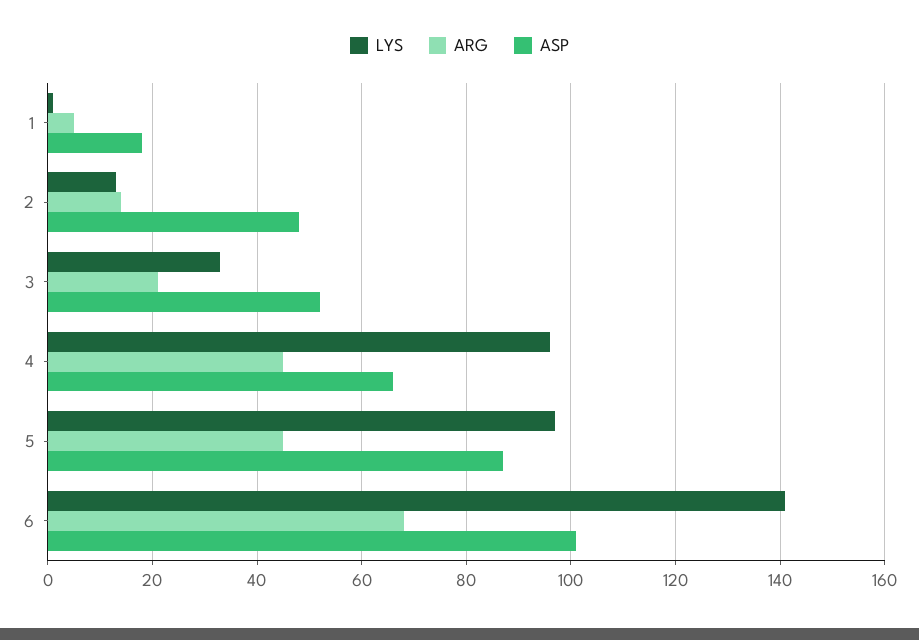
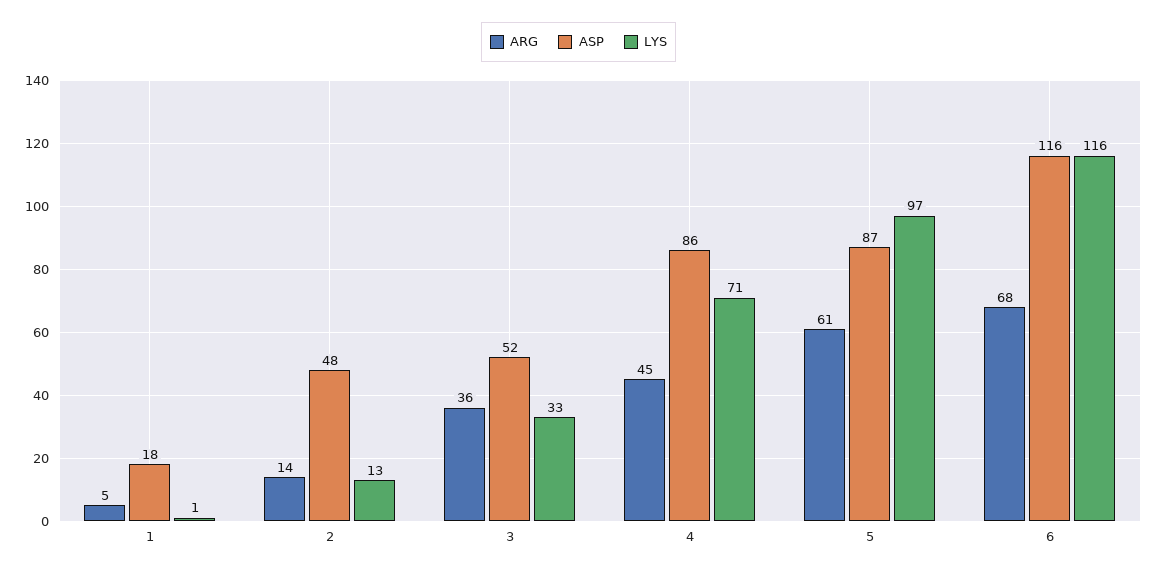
ARG, 3: 20 -> 36
LYS, 4: 95 -> 71
ASP, 4: 65 -> 86
ARG, 5: 45 -> 61
LYS, 6: 140 -> 116
ASP, 6: 100 -> 116

